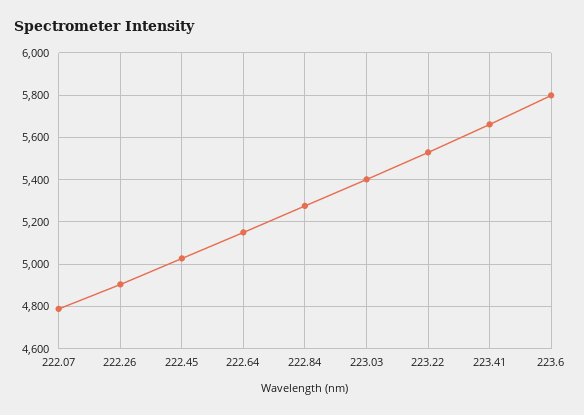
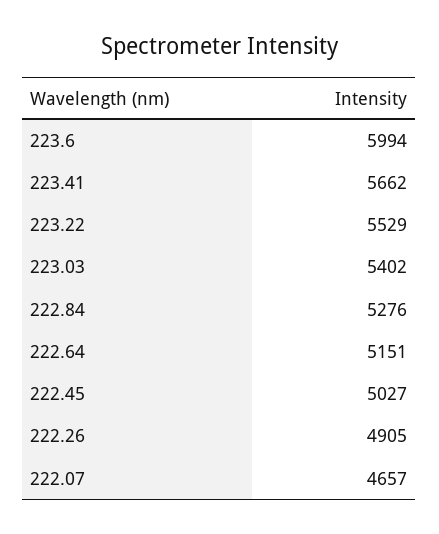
222.07: 4800 -> 4657
223.6: 5800 -> 5994

